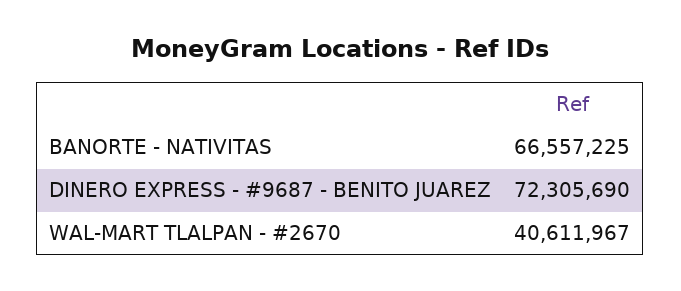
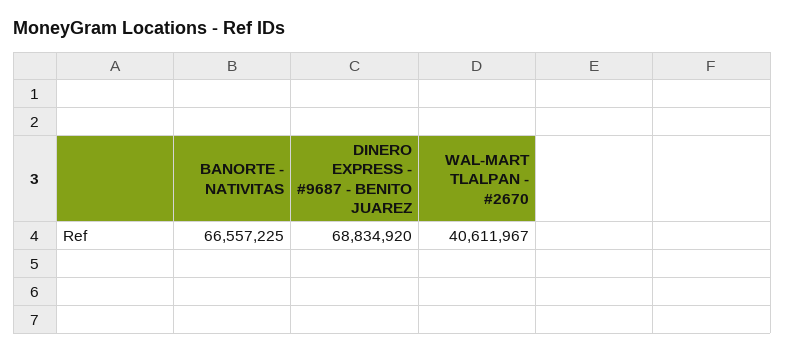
DINERO EXPRESS - #9687 - BENITO JUAREZ: 72305690 -> 68834920

